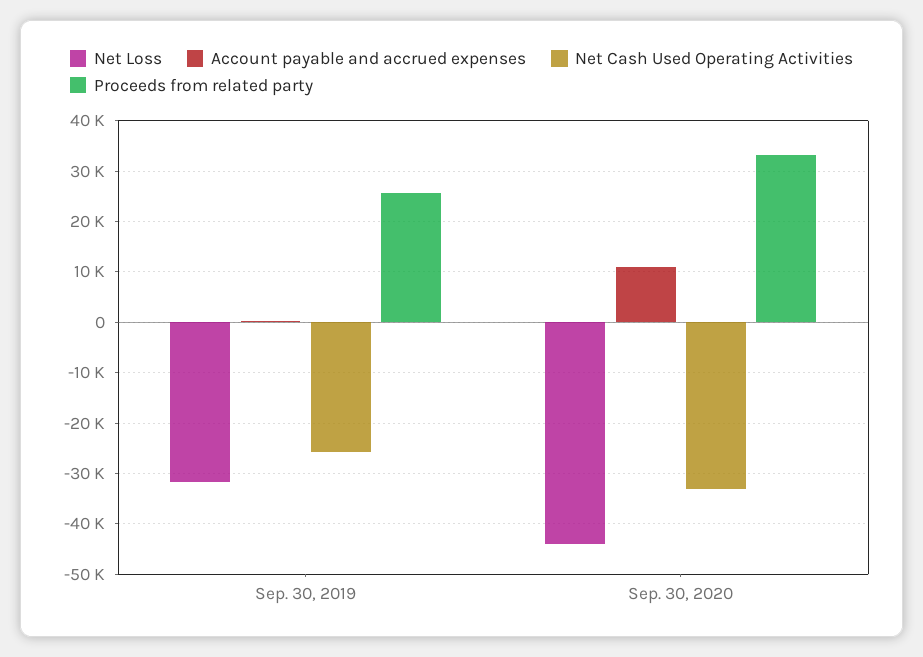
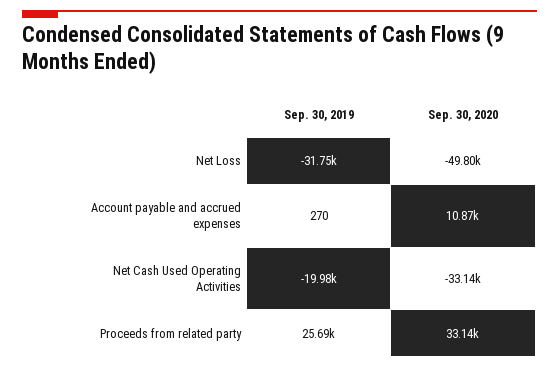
Net Cash Used Operating Activities, Sep. 30, 2019: -26000 -> -19980
Net Loss, Sep. 30, 2020: -44000 -> -49800

